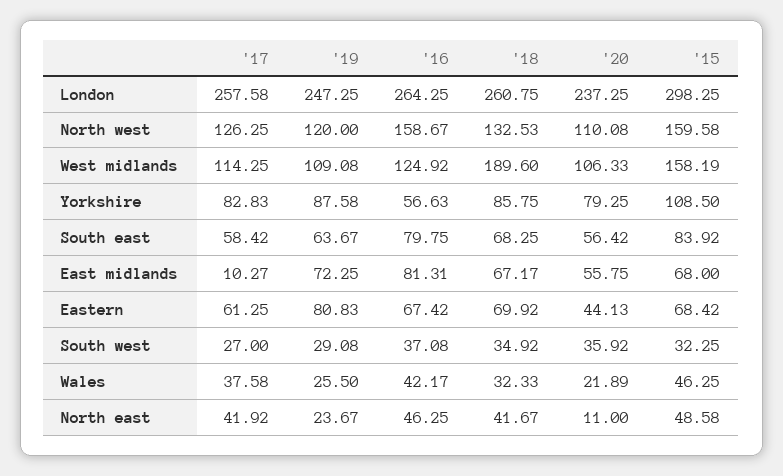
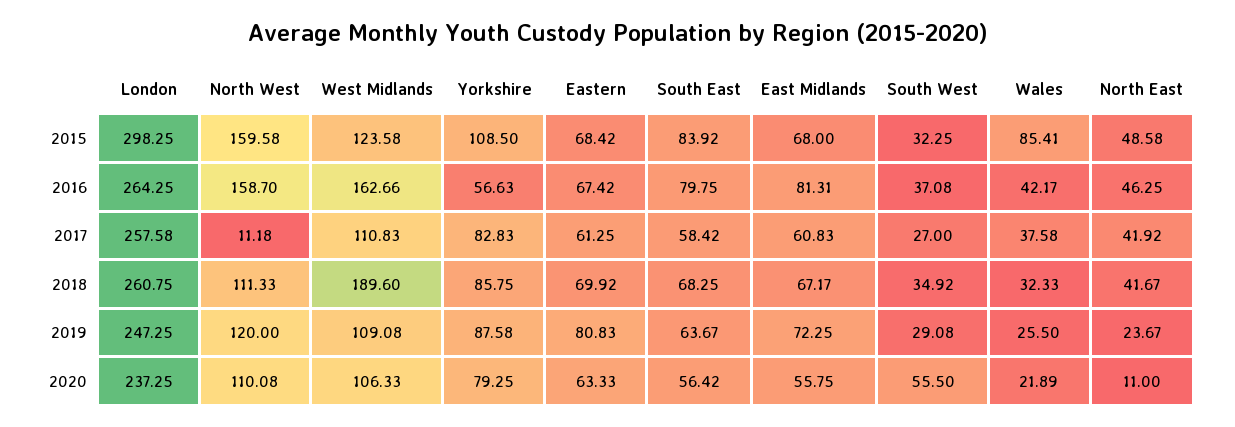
'17, North west: 126.25 -> 11.18
'16, North west: 158.67 -> 158.7
'18, North west: 132.53 -> 111.33
'17, West midlands: 114.25 -> 110.83
'16, West midlands: 124.92 -> 162.66
'15, West midlands: 158.19 -> 123.58
'17, East midlands: 10.27 -> 60.83
'20, Eastern: 44.13 -> 63.33
'20, South west: 35.92 -> 55.5
'15, Wales: 46.25 -> 85.41

